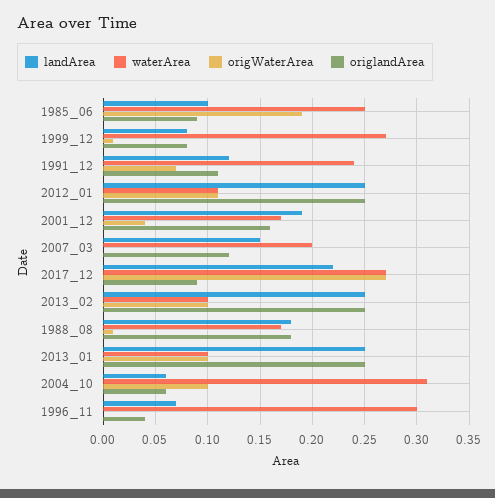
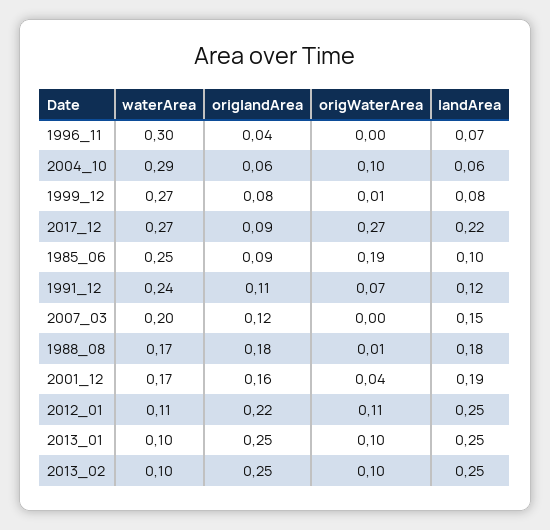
origlandArea, 2012_01: 0.25 -> 0.22
waterArea, 2004_10: 0.31 -> 0.29

